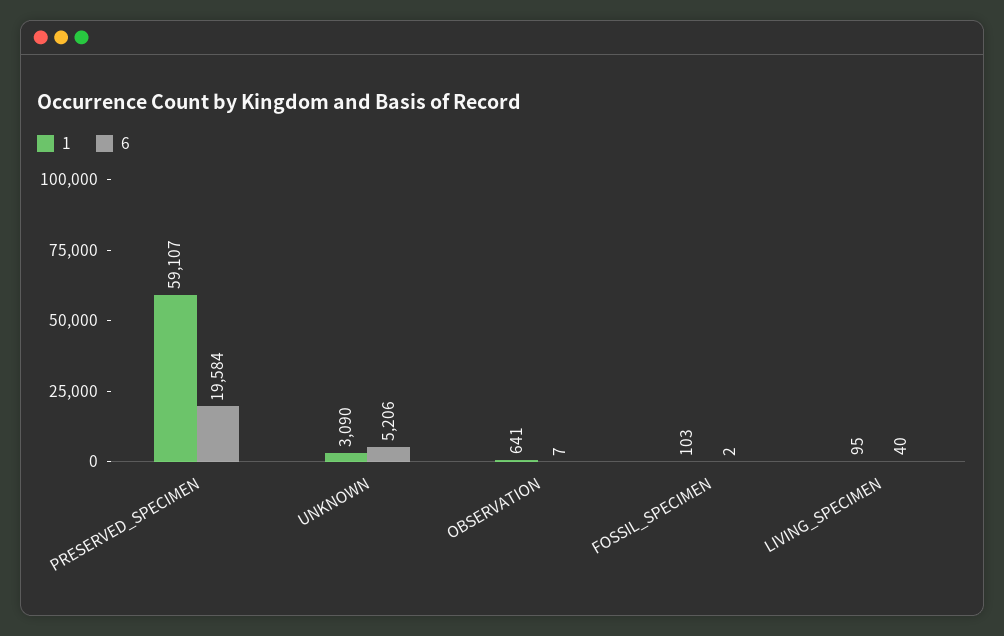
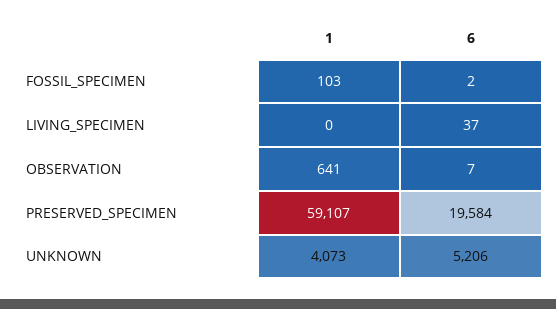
1, UNKNOWN: 3090 -> 4073
1, LIVING_SPECIMEN: 95 -> 0
6, LIVING_SPECIMEN: 40 -> 37

